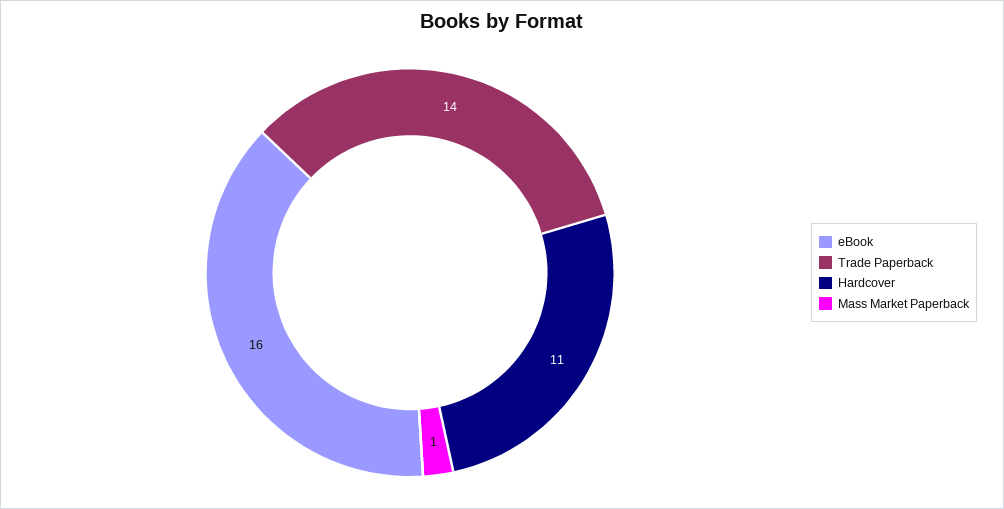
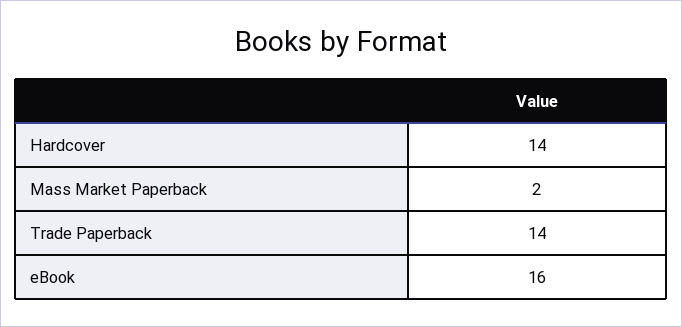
Hardcover: 11 -> 14
Mass Market Paperback: 1 -> 2

